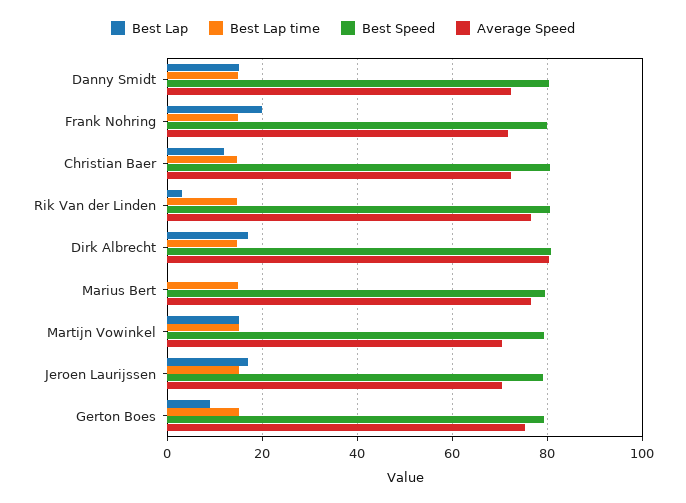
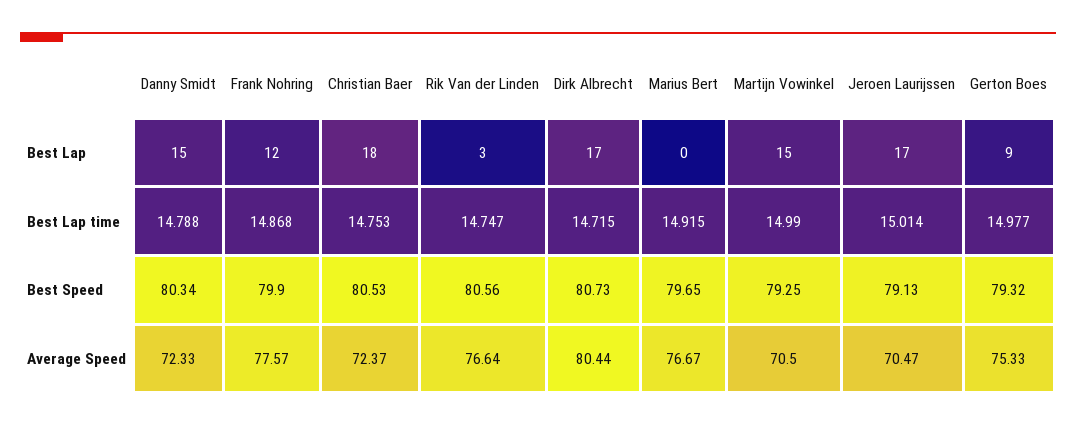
Best Lap, Frank Nohring: 20 -> 12
Average Speed, Frank Nohring: 72 -> 77.57
Best Lap, Christian Baer: 12 -> 18

